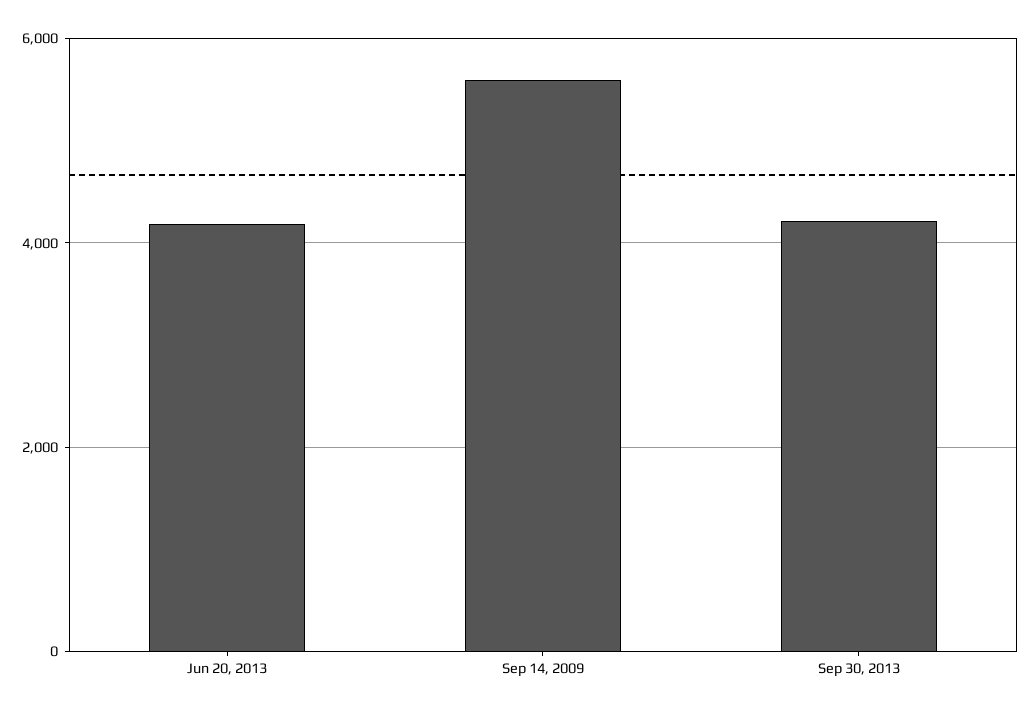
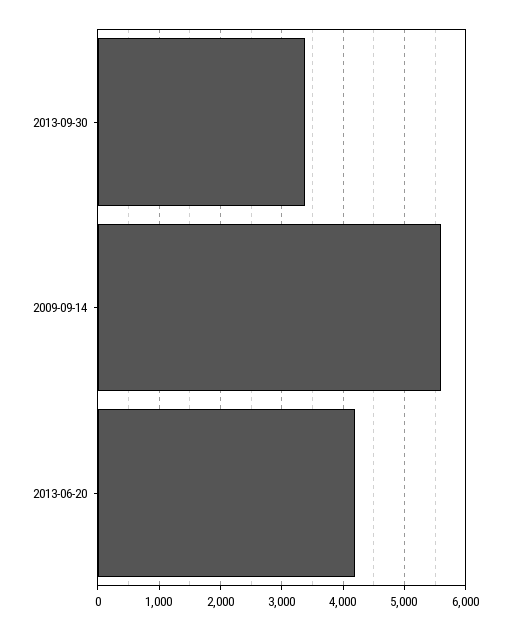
Sep 30, 2013: 4200 -> 3400

